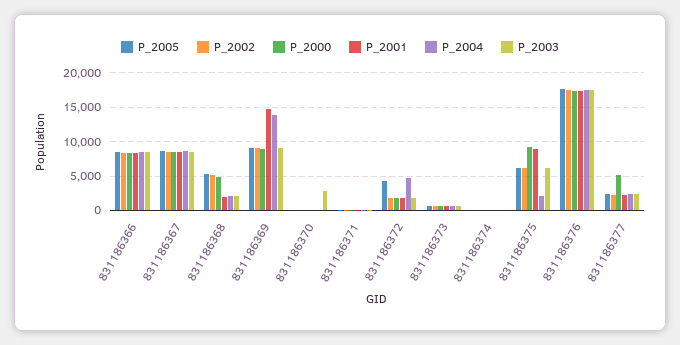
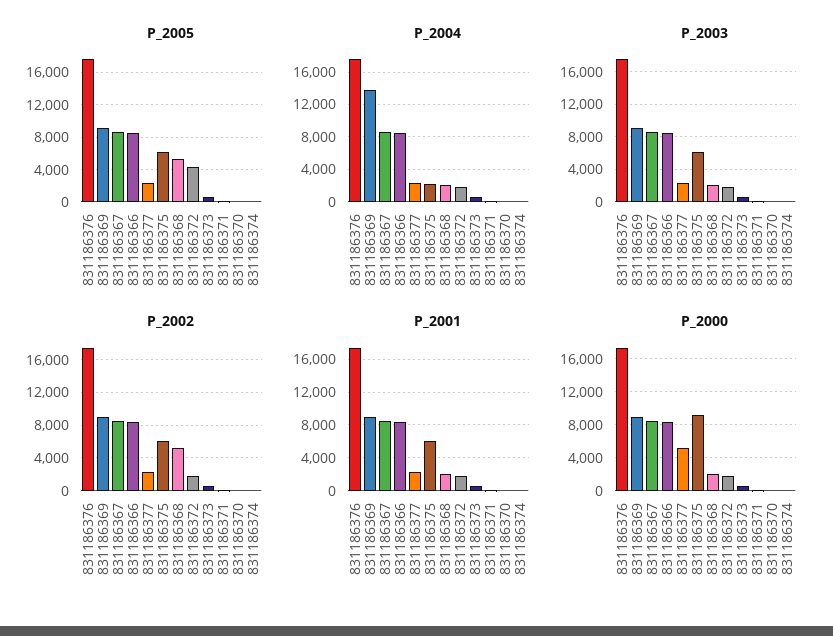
P_2000, 831186368: 5000 -> 2000
P_2001, 831186369: 15000 -> 9000
P_2003, 831186370: 3000 -> 0
P_2004, 831186372: 5000 -> 2000
P_2001, 831186375: 9000 -> 6000

